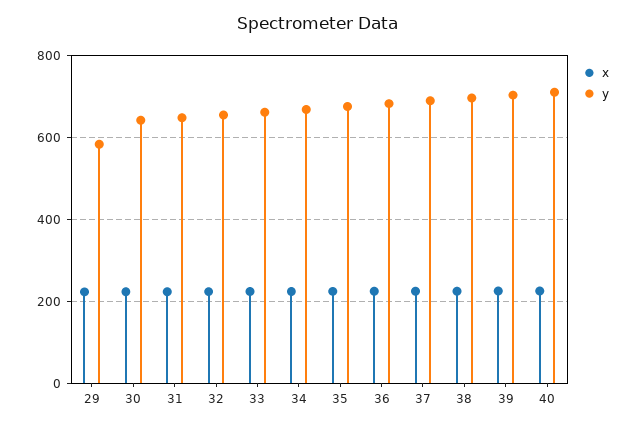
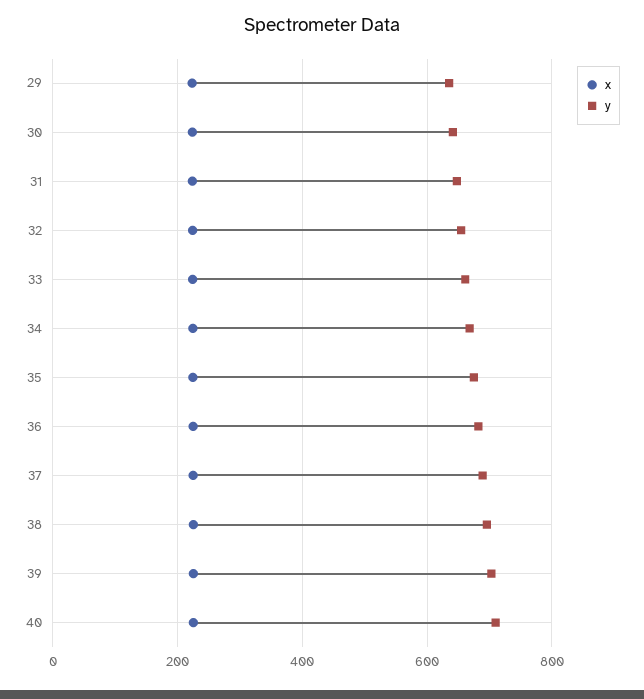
y, 29: 580 -> 640

